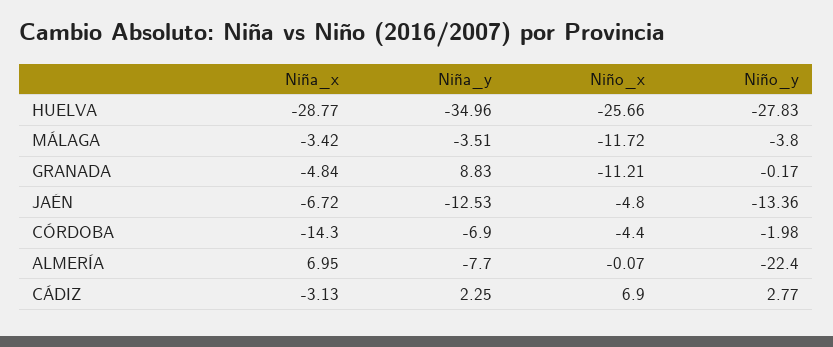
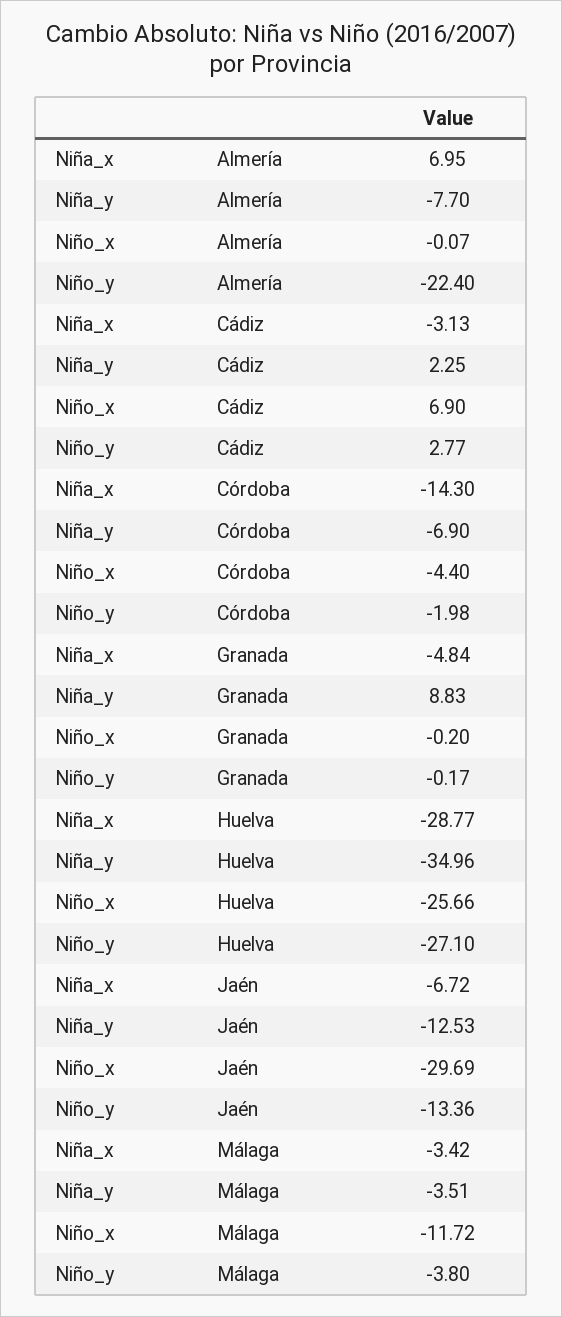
Niño_y, HUELVA: -27.83 -> -27.1
Niño_x, GRANADA: -11.21 -> -0.2
Niño_x, JAÉN: -4.8 -> -29.69

